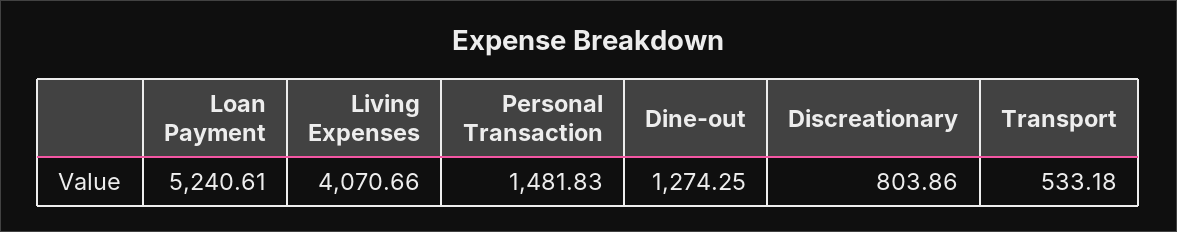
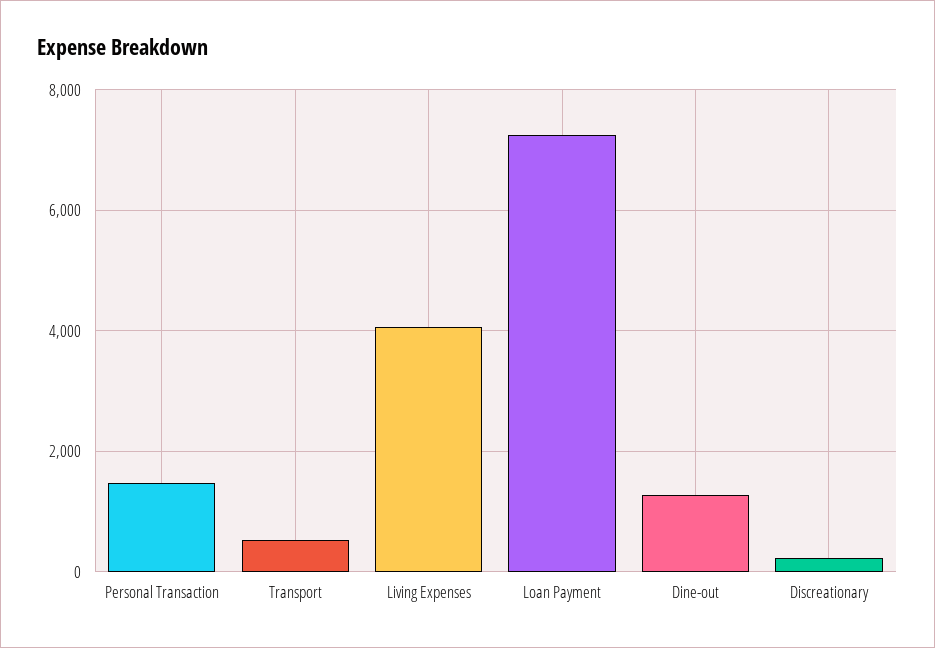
Loan Payment: 5240.61 -> 7200
Discreationary: 803.86 -> 200

